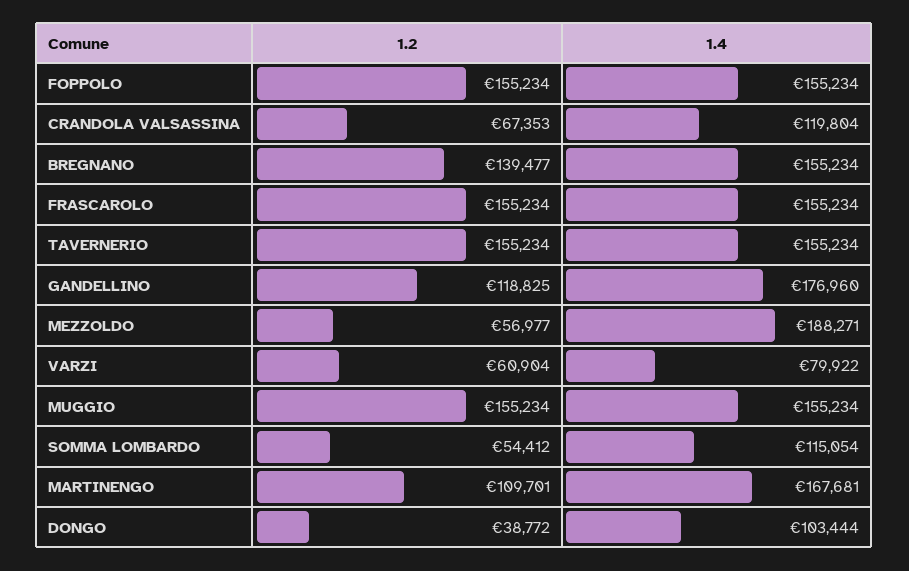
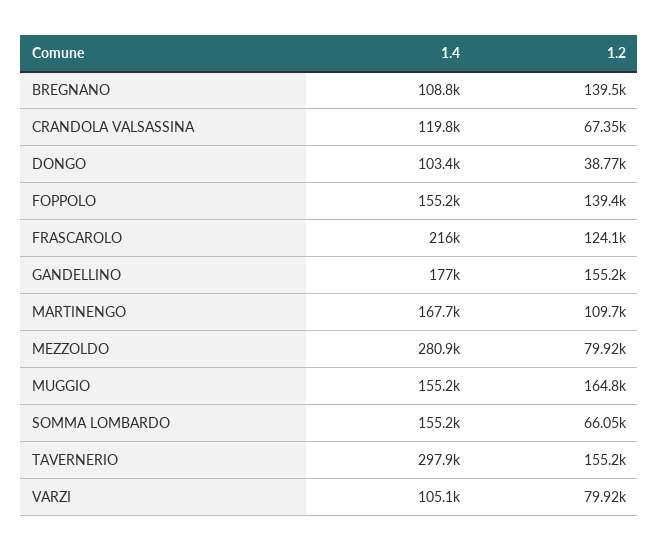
1.2, FOPPOLO: 155234 -> 139400
1.4, BREGNANO: 155234 -> 108800
1.2, FRASCAROLO: 155234 -> 124100
1.4, FRASCAROLO: 155234 -> 216000
1.4, TAVERNERIO: 155234 -> 297900
1.2, GANDELLINO: 118825 -> 155200
1.2, MEZZOLDO: 56977 -> 79920
1.4, MEZZOLDO: 188271 -> 280900
1.2, VARZI: 60904 -> 79920
1.4, VARZI: 79922 -> 105100
1.2, MUGGIO: 155234 -> 164800
1.2, SOMMA LOMBARDO: 54412 -> 66050
1.4, SOMMA LOMBARDO: 115054 -> 155200

